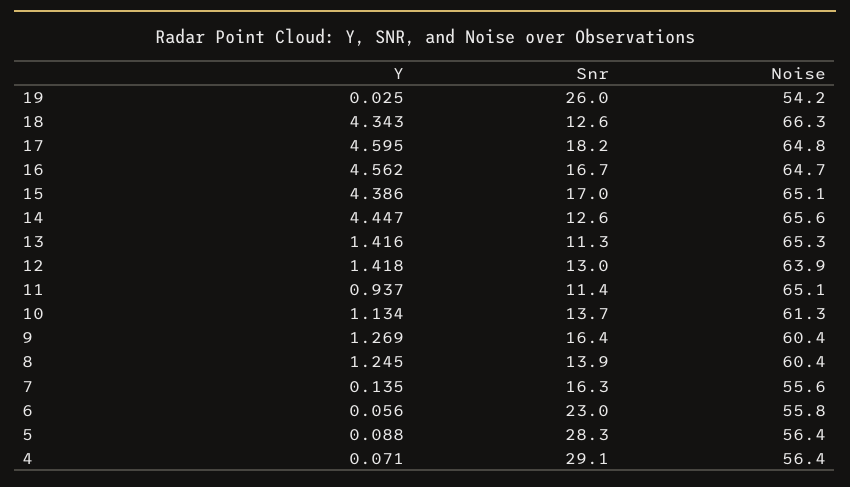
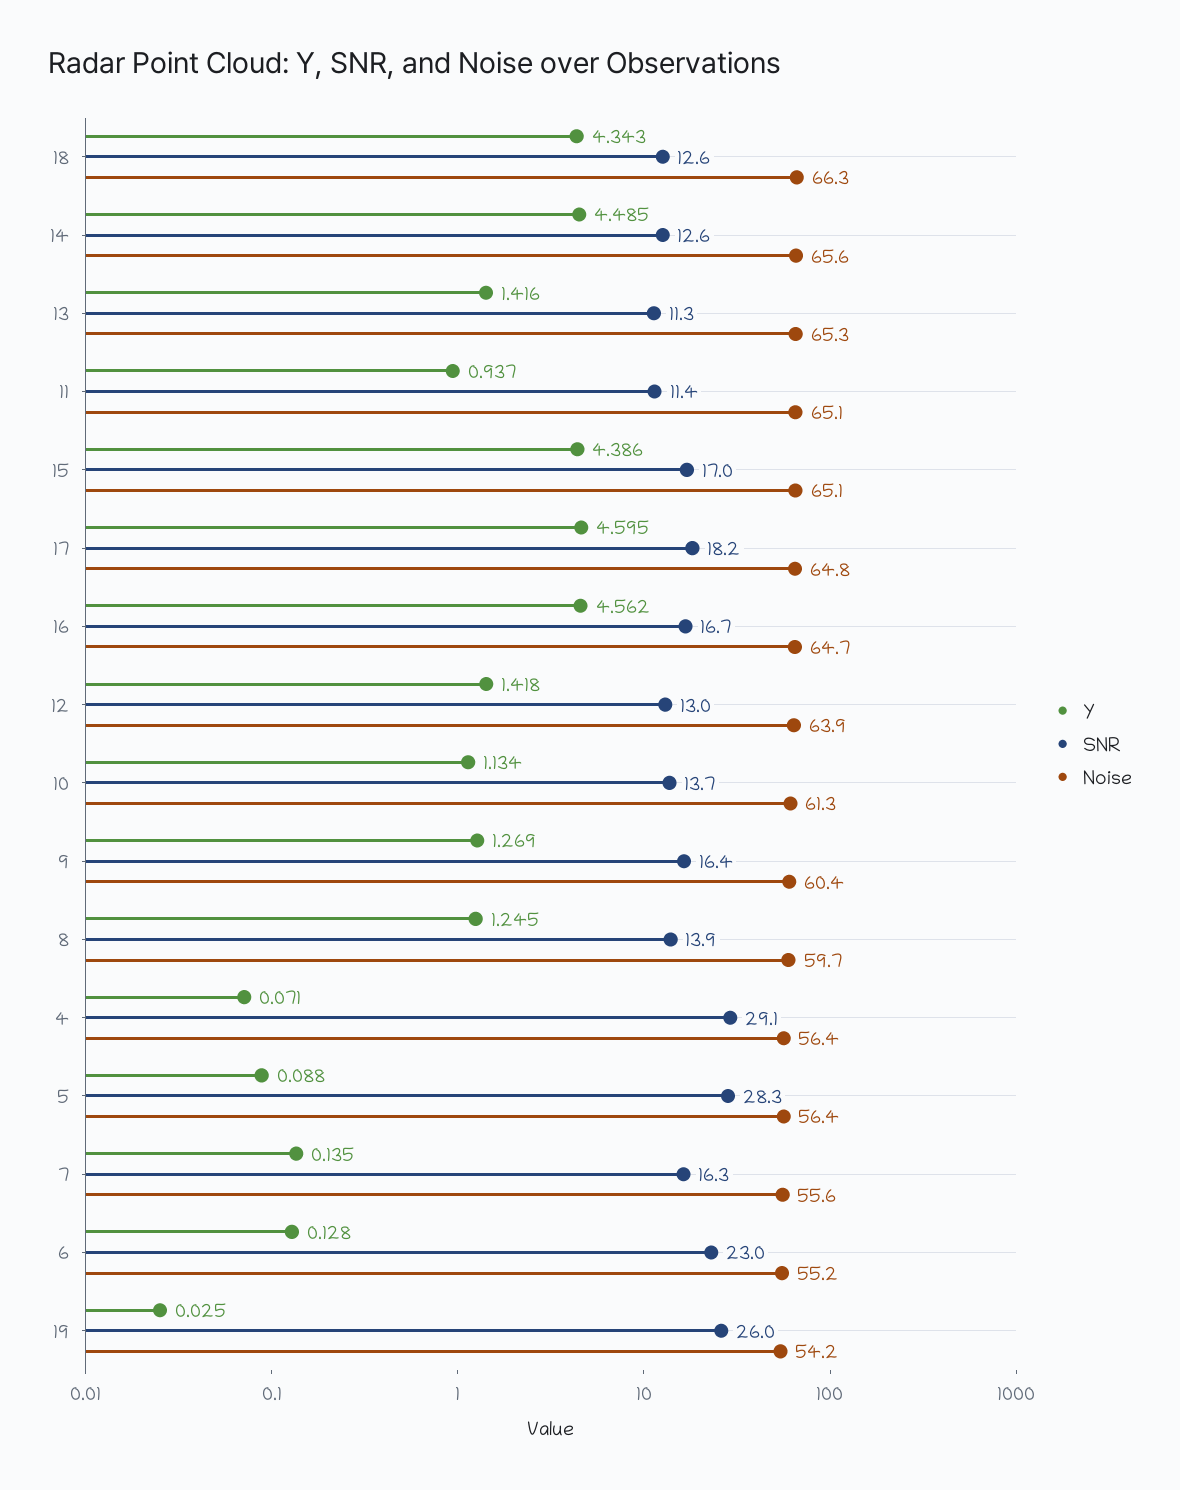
Y, 14: 4.447 -> 4.485
Noise, 8: 60.4 -> 59.7
Y, 6: 0.056 -> 0.128
Noise, 6: 55.8 -> 55.2

